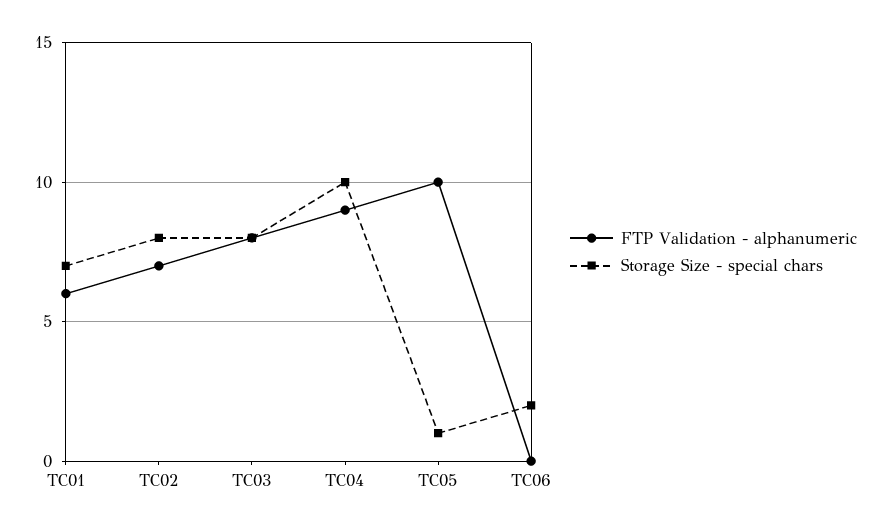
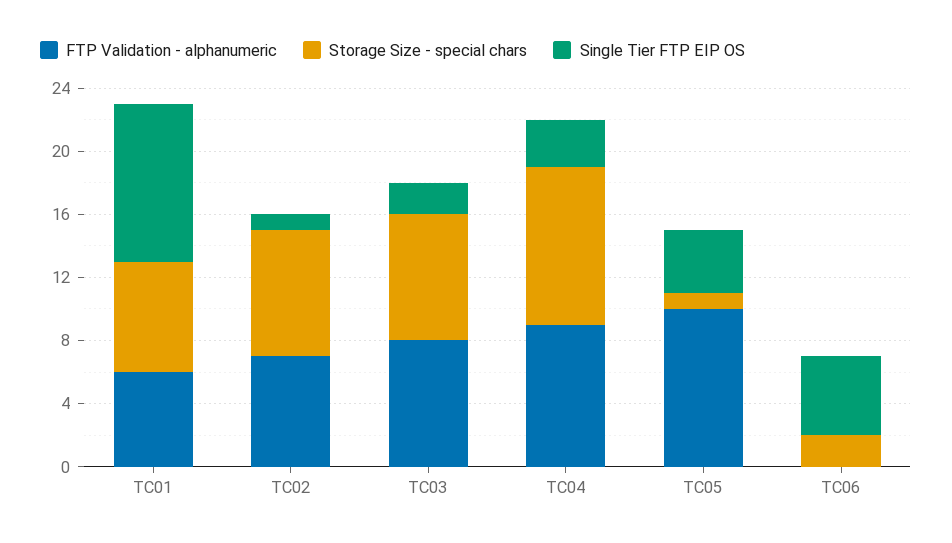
Single Tier FTP EIP OS, TC01: none -> 10
Single Tier FTP EIP OS, TC02: none -> 1
Single Tier FTP EIP OS, TC03: none -> 2
Single Tier FTP EIP OS, TC04: none -> 3
Single Tier FTP EIP OS, TC05: none -> 4
Single Tier FTP EIP OS, TC06: none -> 5

